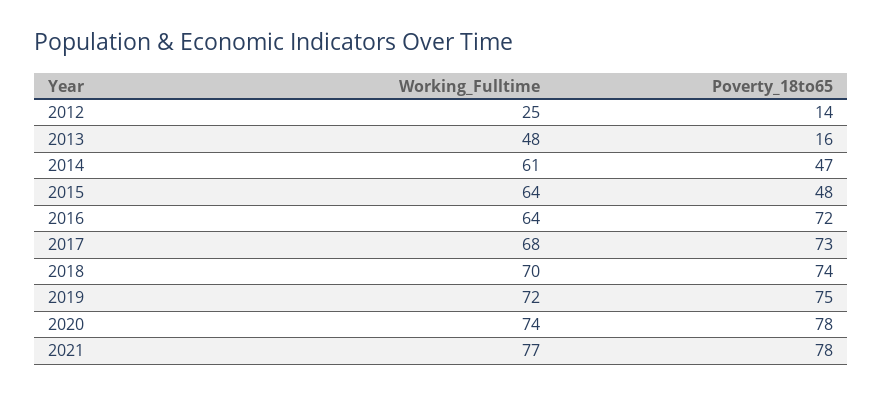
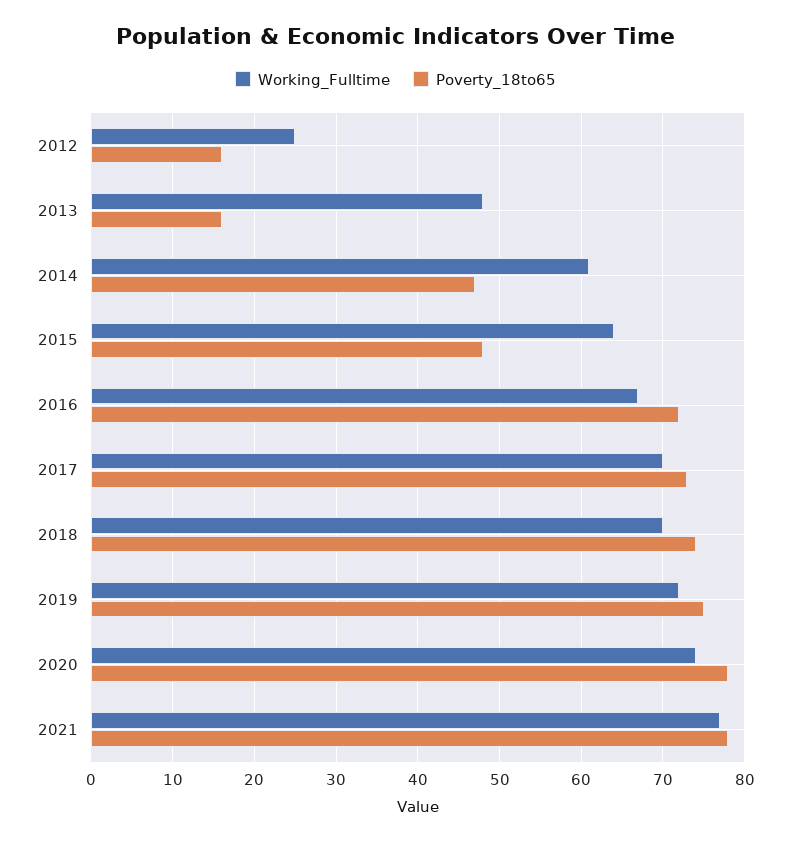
Poverty_18to65, 2012: 14 -> 16
Working_Fulltime, 2016: 64 -> 67
Working_Fulltime, 2017: 68 -> 70

